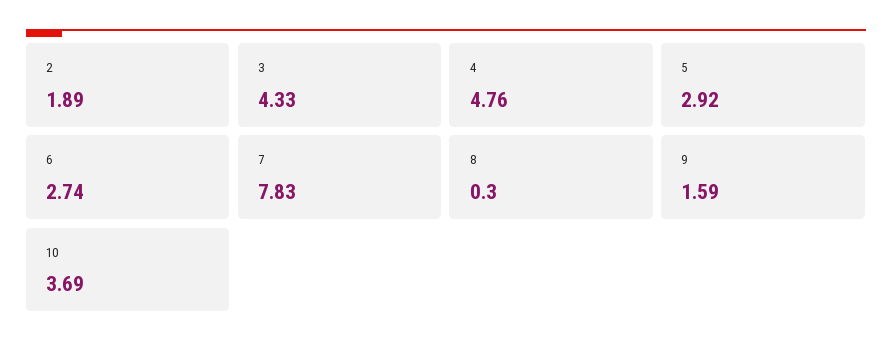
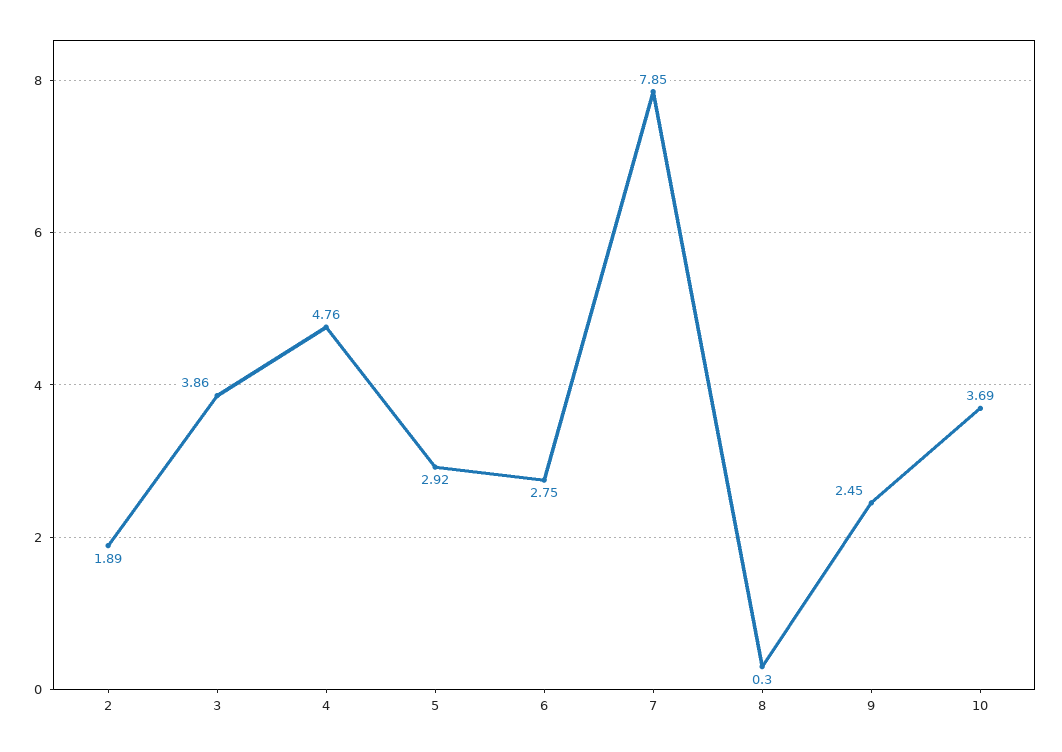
3: 4.33 -> 3.86
6: 2.74 -> 2.75
7: 7.83 -> 7.85
9: 1.59 -> 2.45

